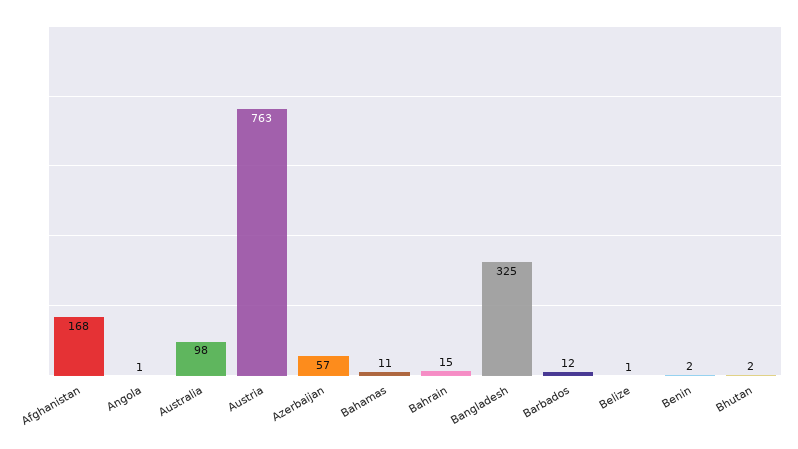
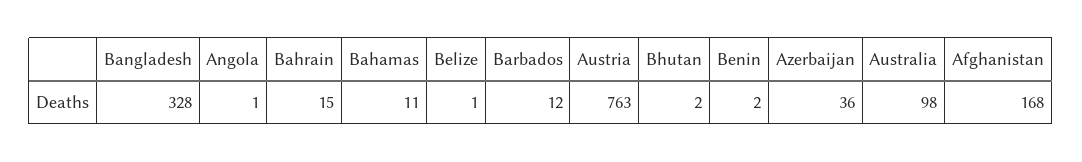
Azerbaijan: 57 -> 36
Bangladesh: 325 -> 328

